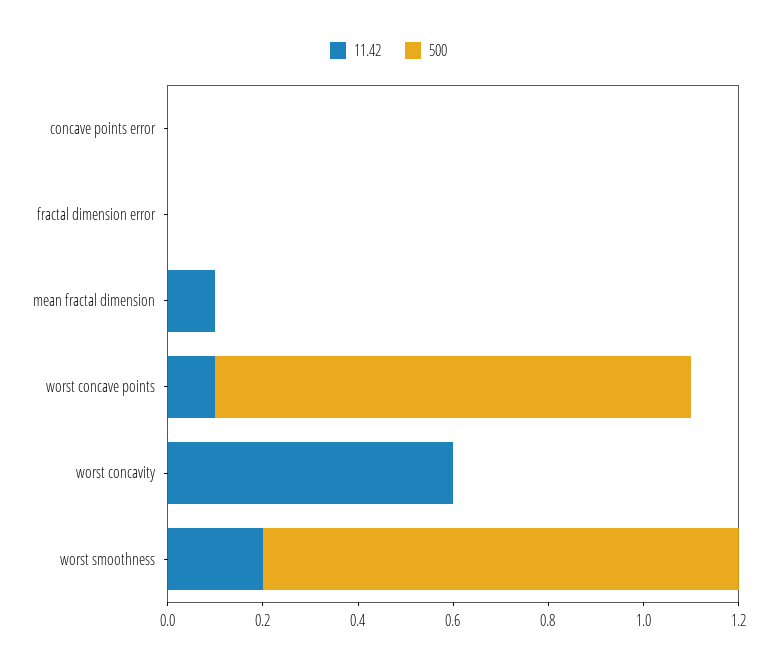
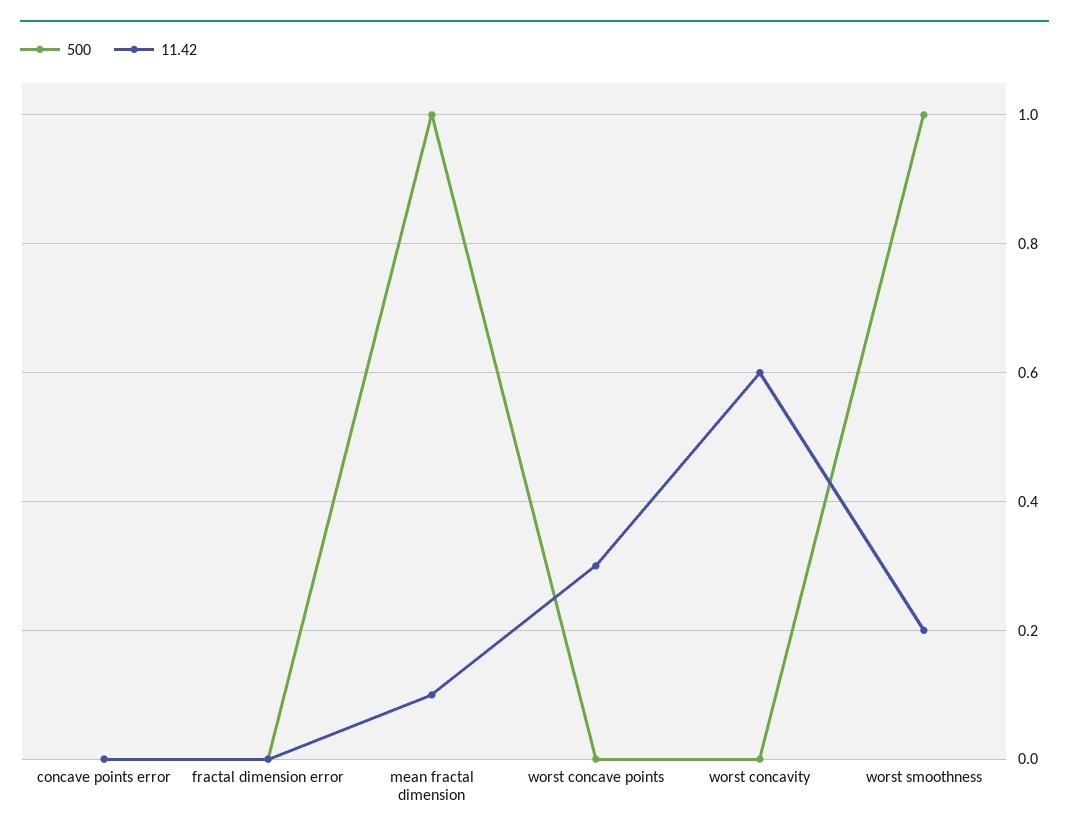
500, mean fractal dimension: 0 -> 1
11.42, worst concave points: 0.1 -> 0.3
500, worst concave points: 1 -> 0

